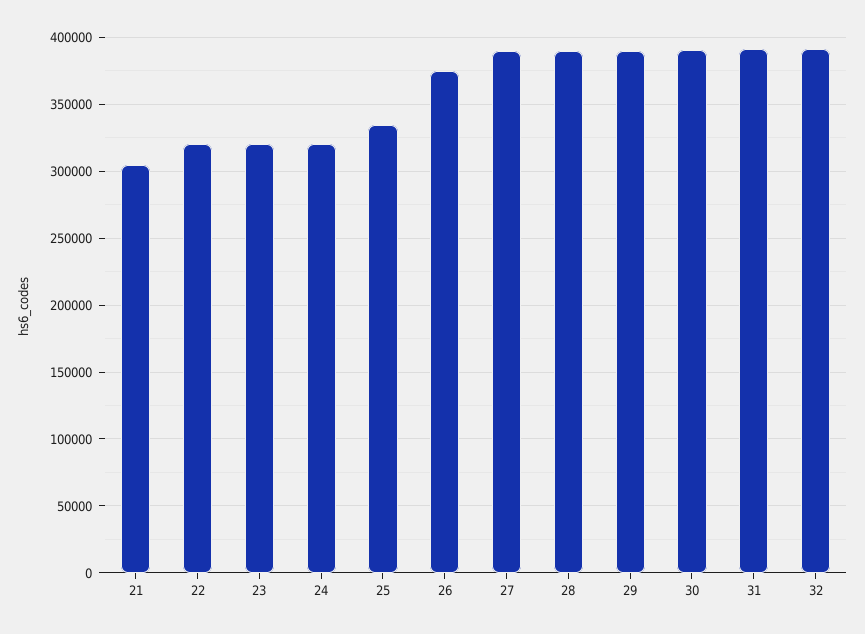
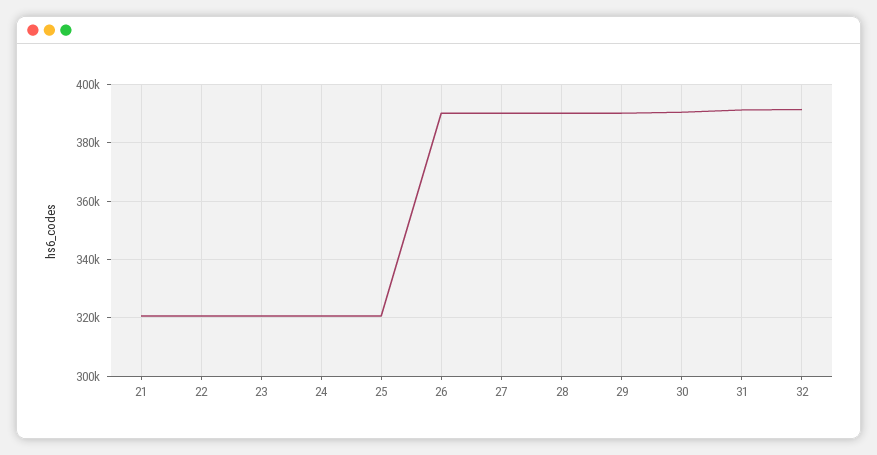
21: 305000 -> 320000
25: 335000 -> 320000
26: 375000 -> 390000

